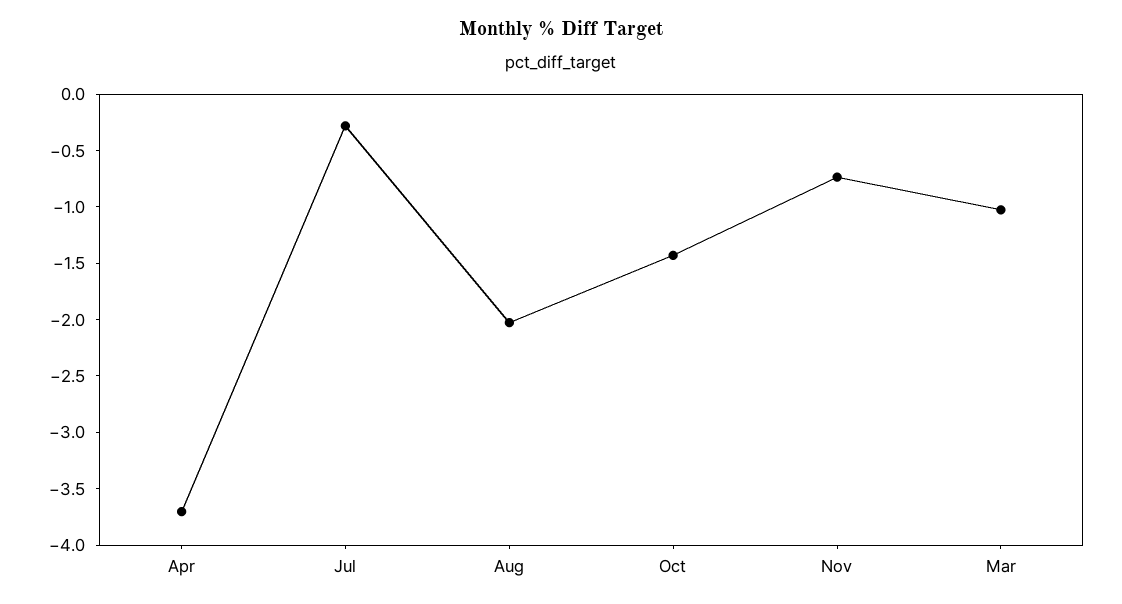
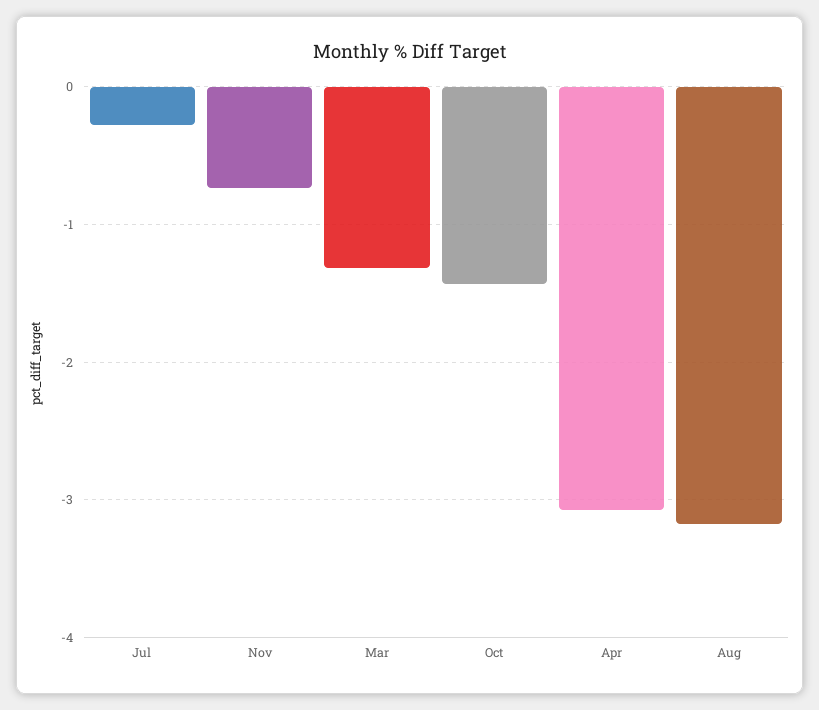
Apr: -3.7 -> -3.1
Aug: -2 -> -3.2
Mar: -1 -> -1.3

